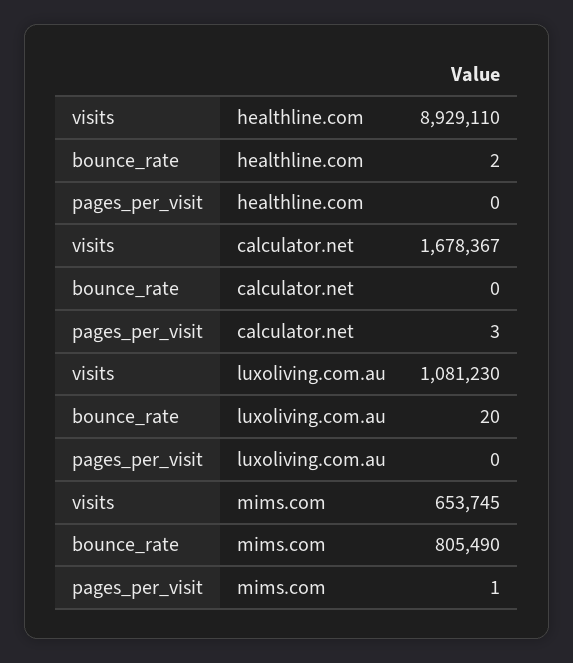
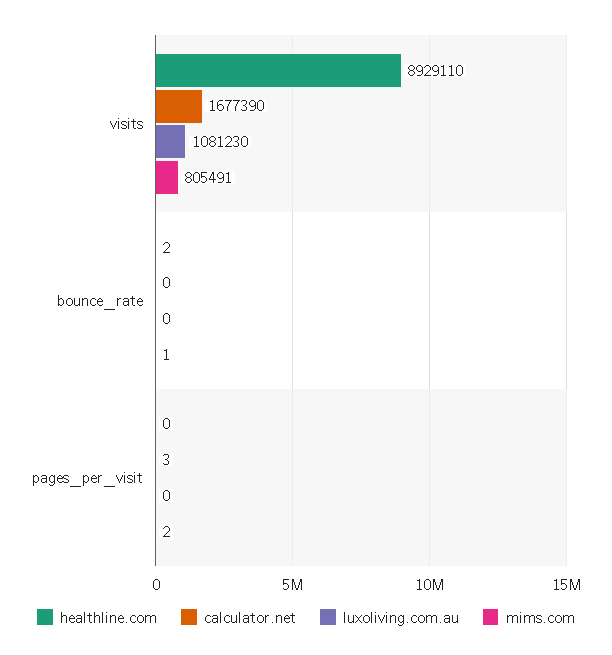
calculator.net, visits: 1678367 -> 1677390
luxoliving.com.au, bounce_rate: 20 -> 0
mims.com, visits: 653745 -> 805491
mims.com, bounce_rate: 805490 -> 1
mims.com, pages_per_visit: 1 -> 2

